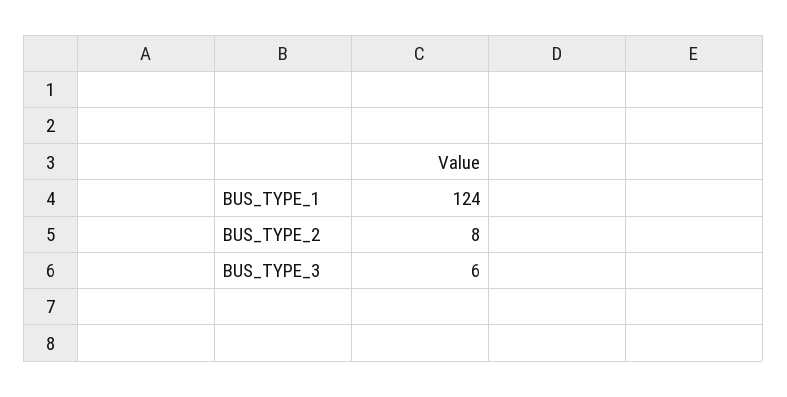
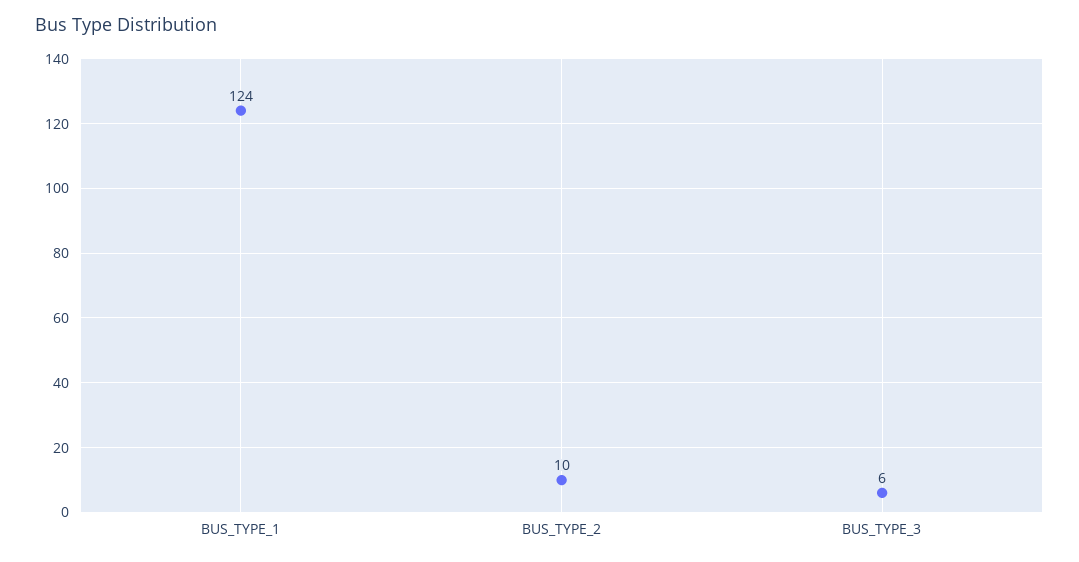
BUS_TYPE_2: 8 -> 10

